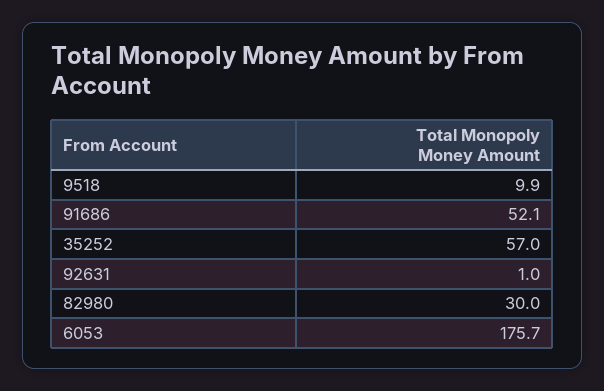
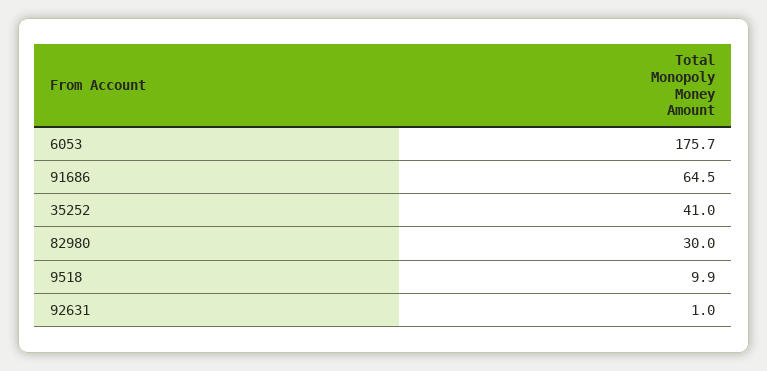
91686: 52.1 -> 64.5
35252: 57 -> 41

